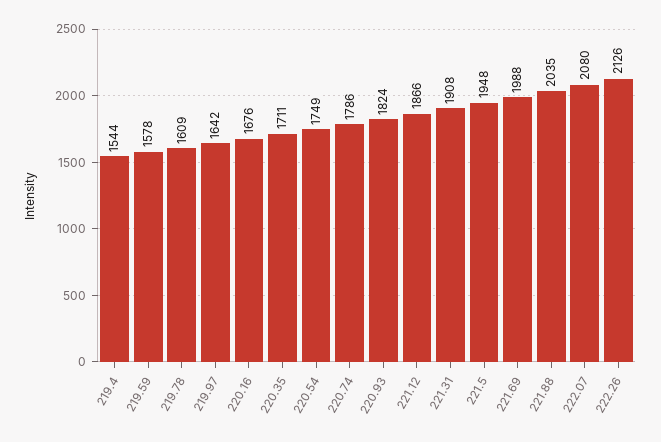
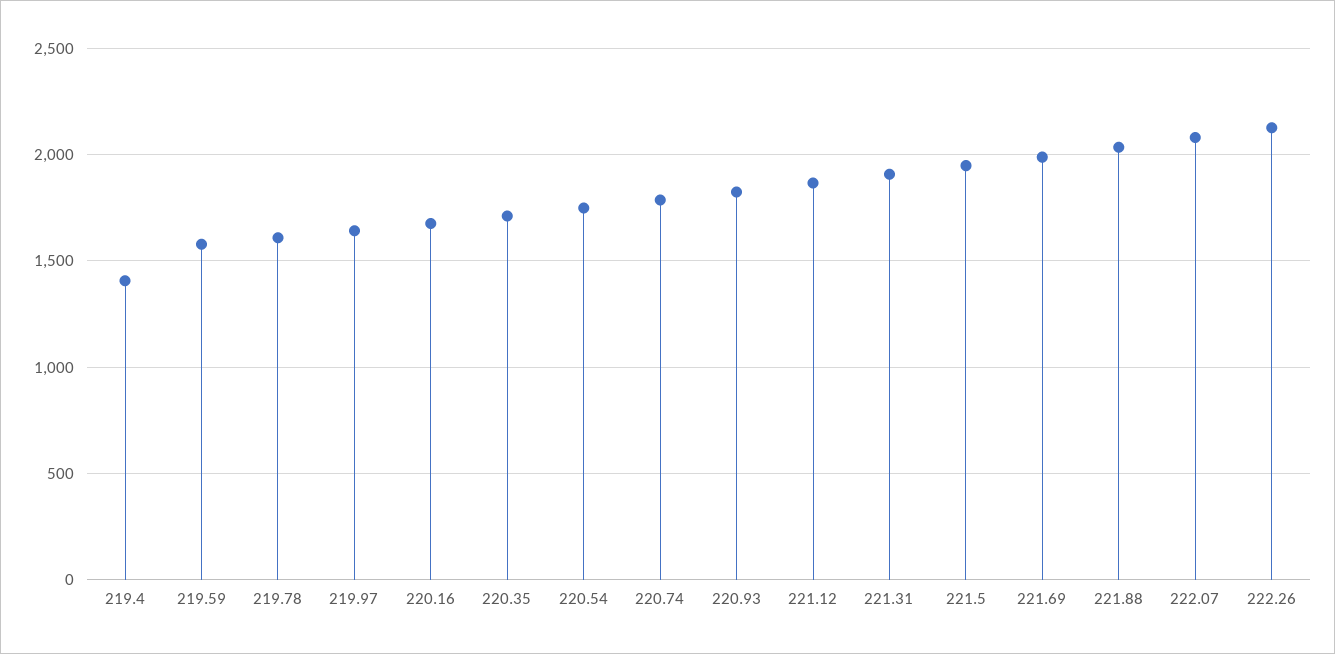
219.4: 1544 -> 1400

